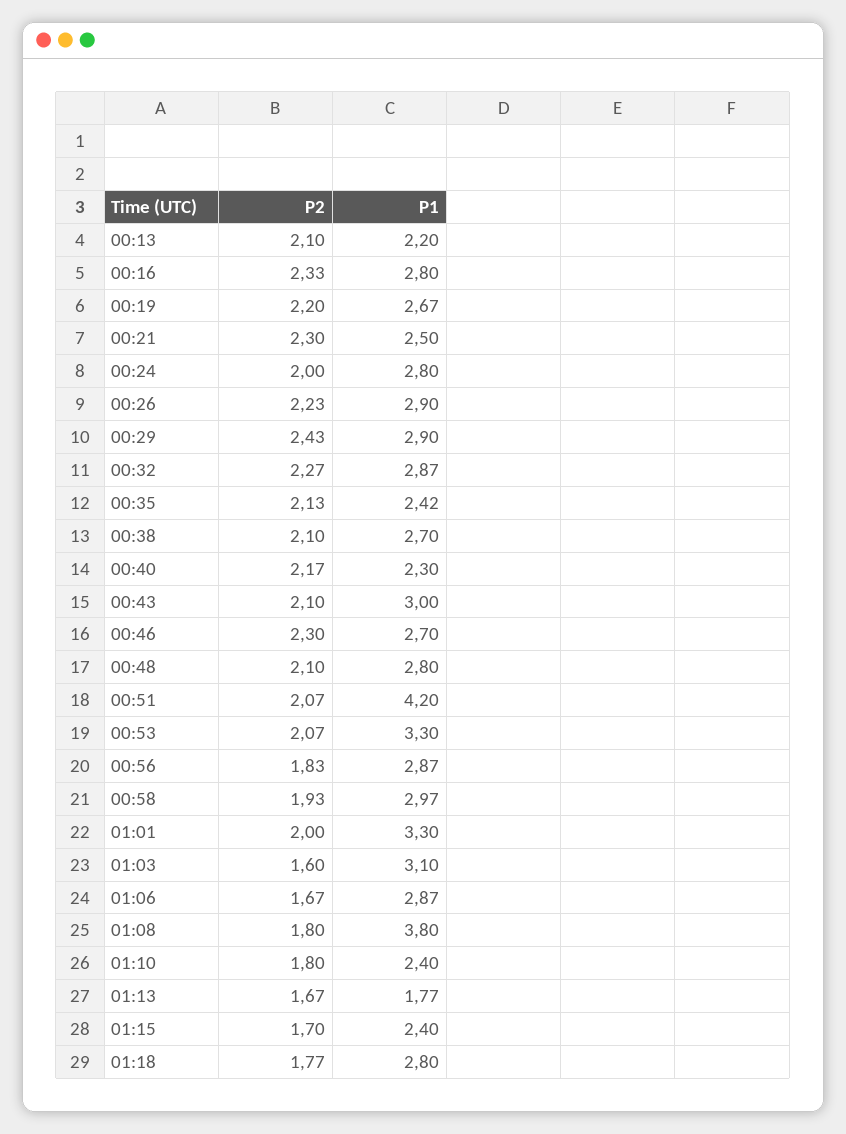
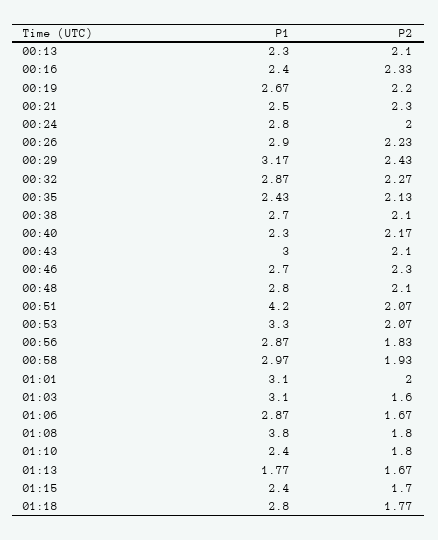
P1, 00:13: 2.2 -> 2.3
P1, 00:16: 2.8 -> 2.4
P1, 00:29: 2.9 -> 3.17
P1, 00:35: 2.42 -> 2.43
P1, 01:01: 3.3 -> 3.1

